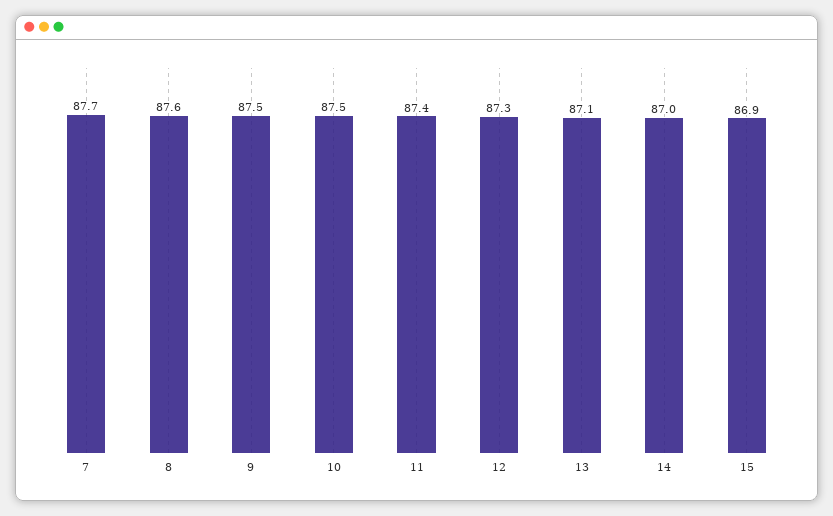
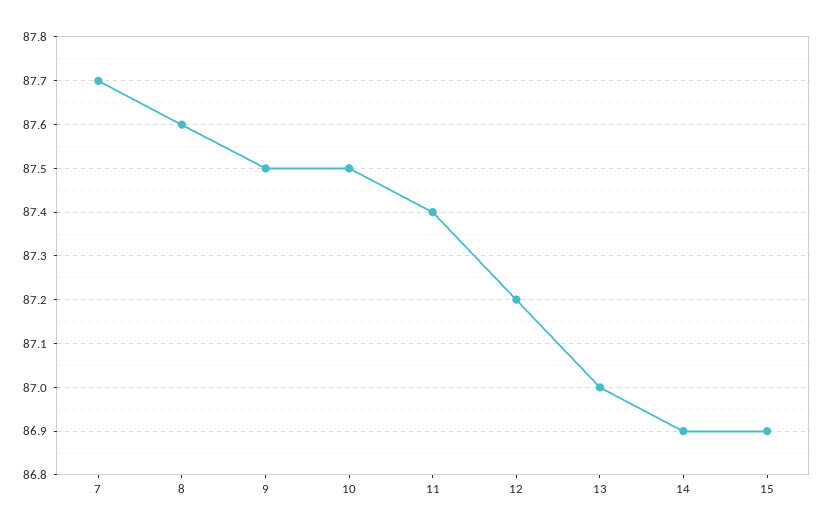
12: 87.3 -> 87.2
13: 87.1 -> 87
14: 87 -> 86.9

